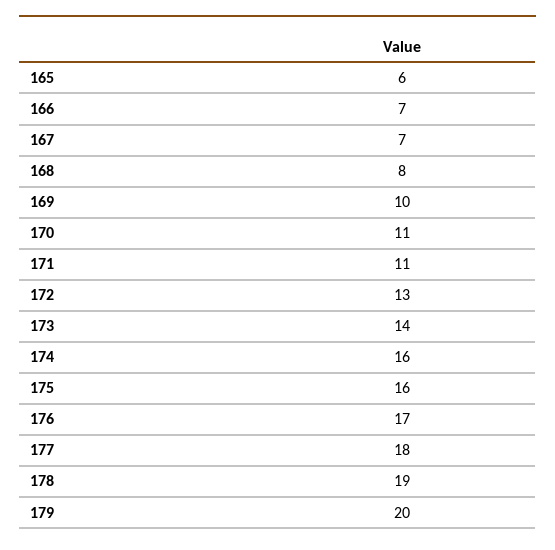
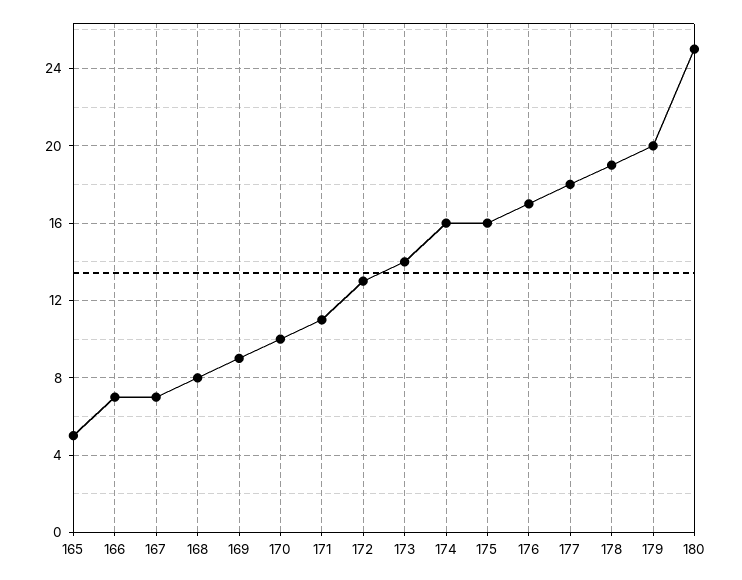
165: 6 -> 5
169: 10 -> 9
170: 11 -> 10
180: none -> 25

